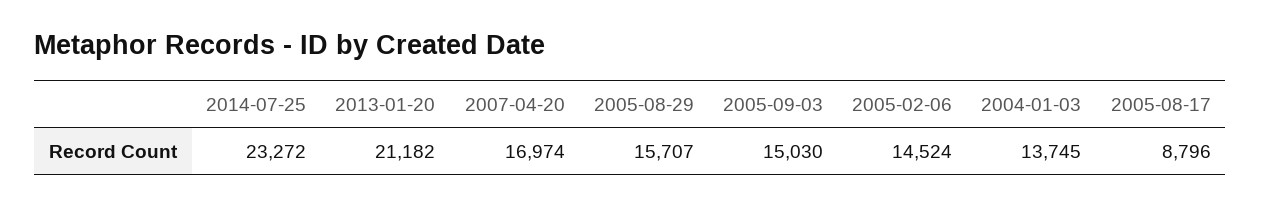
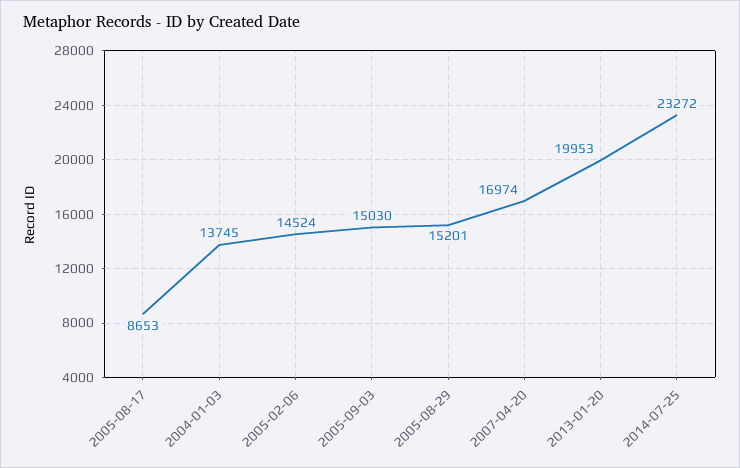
2013-01-20: 21182 -> 19953
2005-08-29: 15707 -> 15201
2005-08-17: 8796 -> 8653

